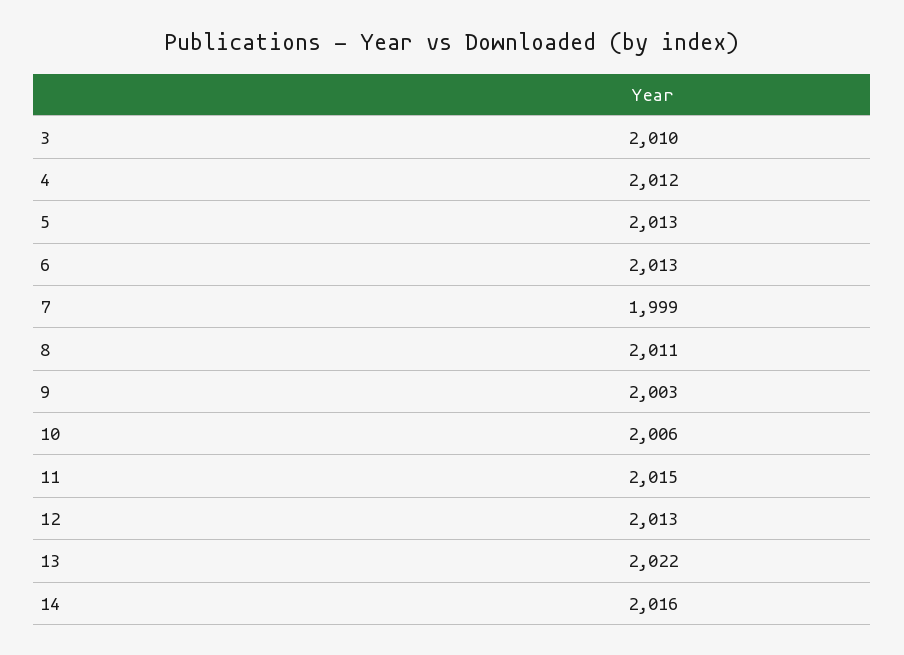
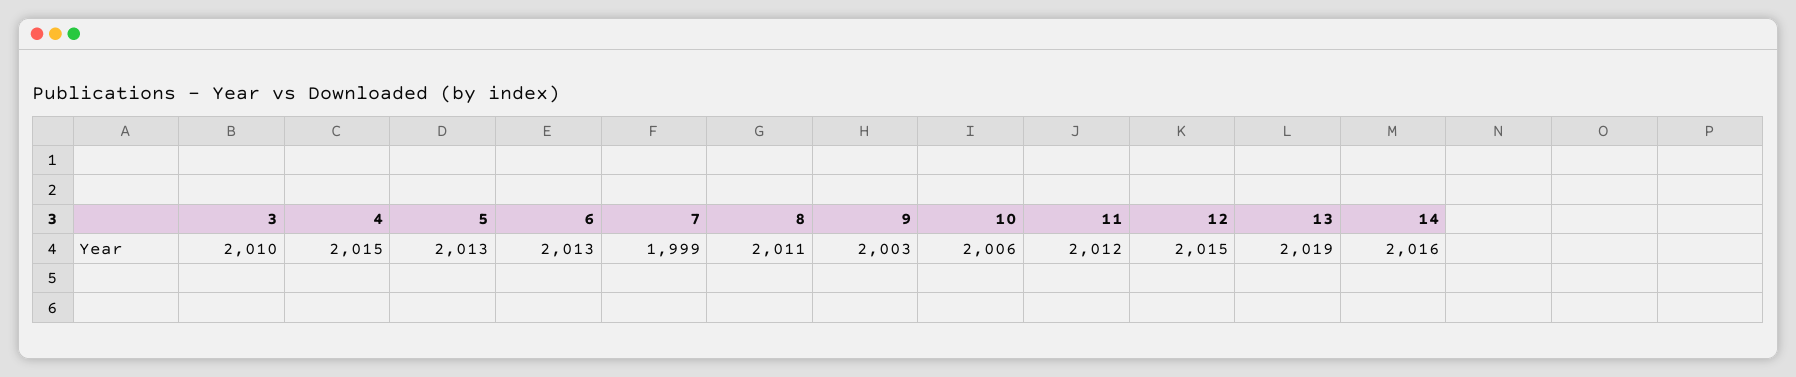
4: 2012 -> 2015
11: 2015 -> 2012
12: 2013 -> 2015
13: 2022 -> 2019

